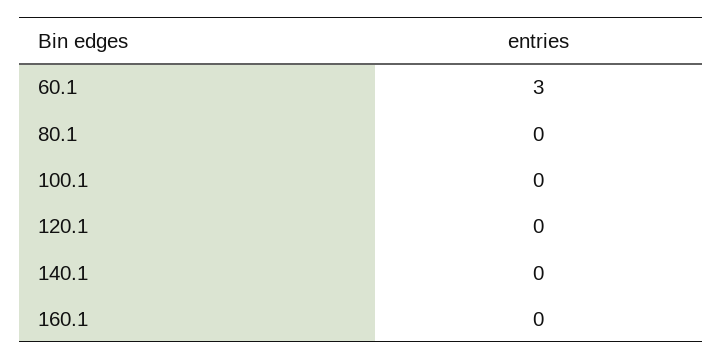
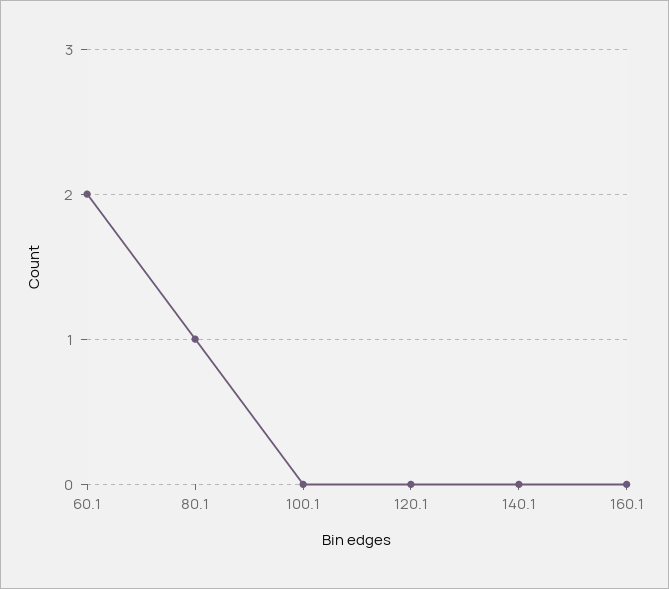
60.1: 3 -> 2
80.1: 0 -> 1

